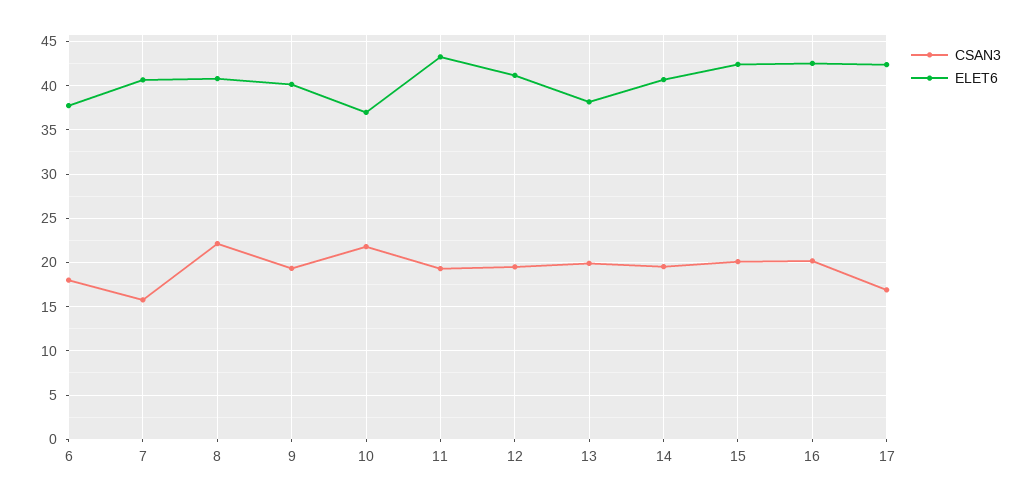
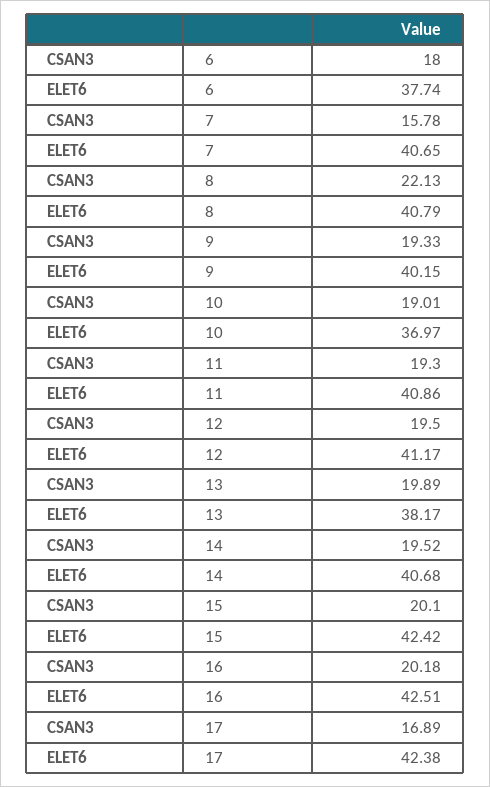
CSAN3, 10: 22 -> 19.01
ELET6, 11: 43 -> 40.86

